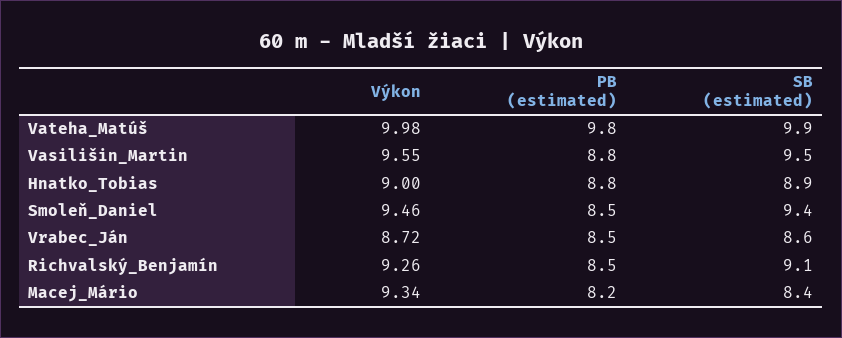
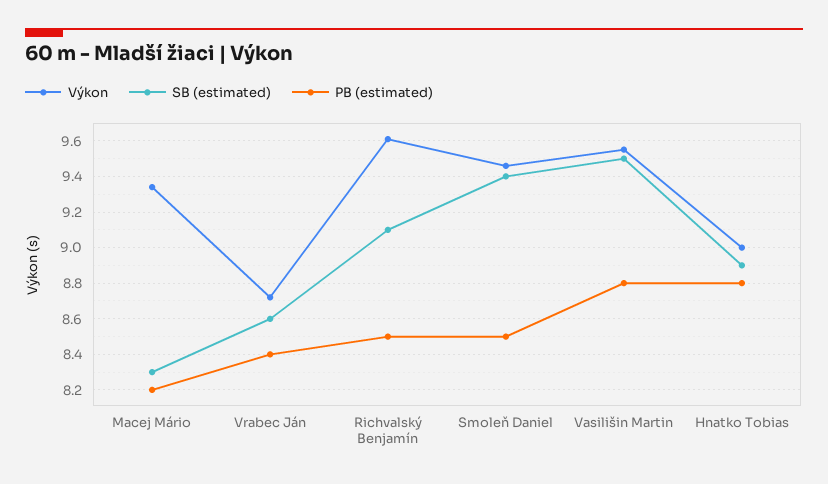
Výkon, Vateha_Matúš: 9.98 -> none
PB (estimated), Vateha_Matúš: 9.8 -> none
SB (estimated), Vateha_Matúš: 9.9 -> none
PB (estimated), Vrabec_Ján: 8.5 -> 8.4
Výkon, Richvalský_Benjamín: 9.26 -> 9.6
SB (estimated), Macej_Mário: 8.4 -> 8.3

